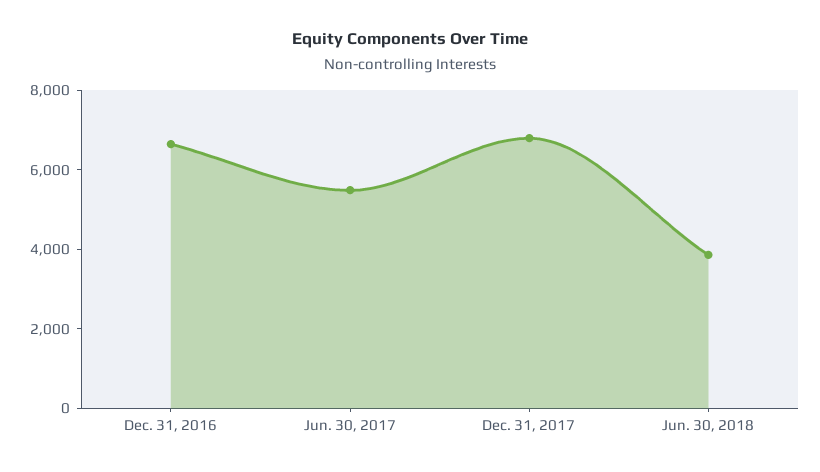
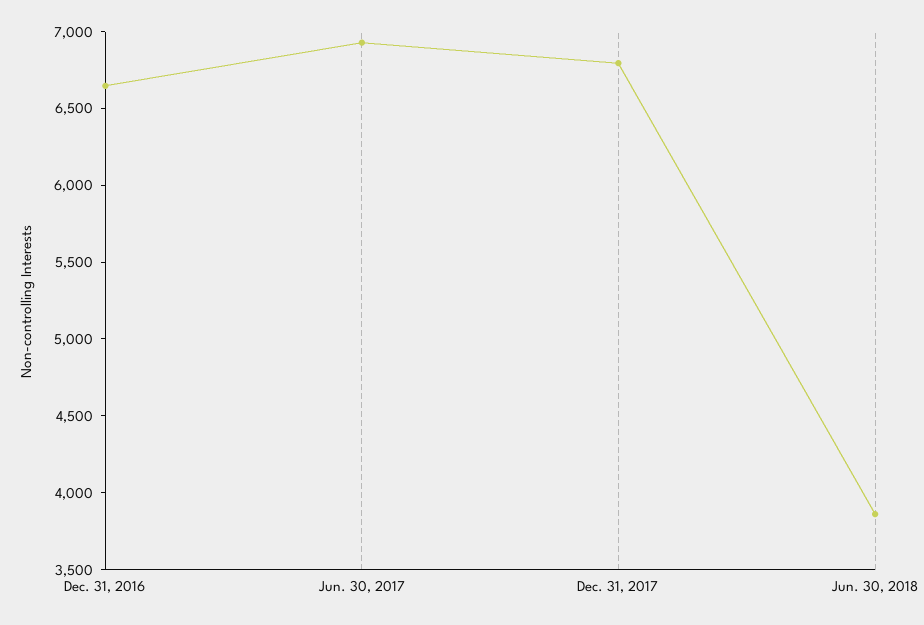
Jun. 30, 2017: 5500 -> 6900

